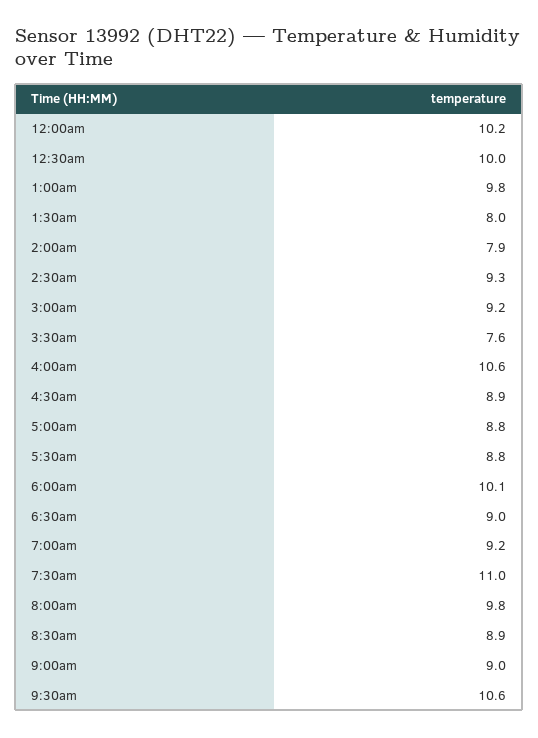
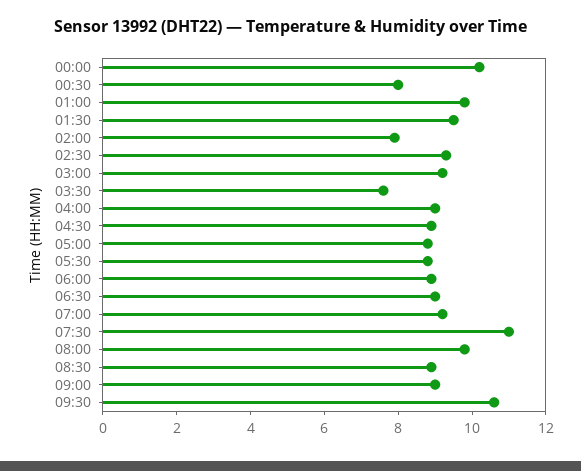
12:30am: 10 -> 8
1:30am: 8 -> 9.5
4:00am: 10.6 -> 9
6:00am: 10.1 -> 9

